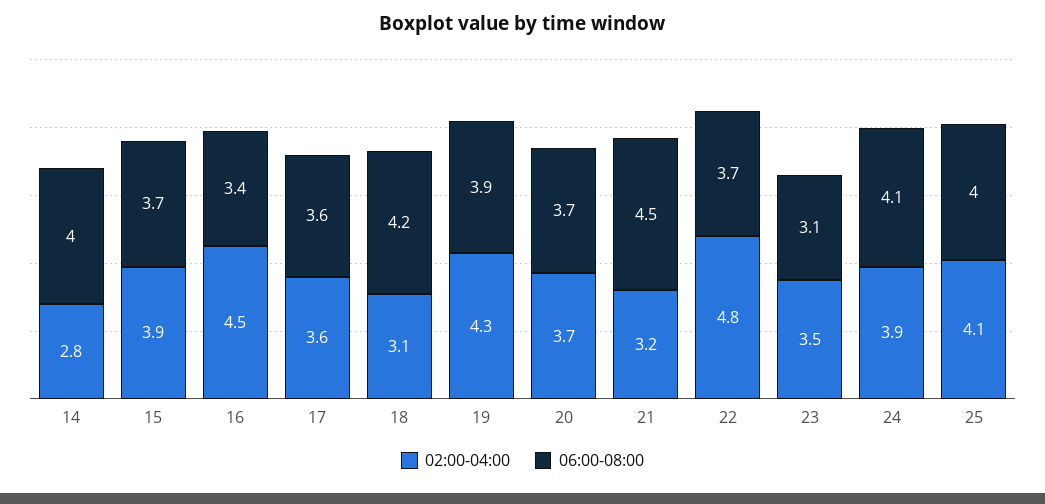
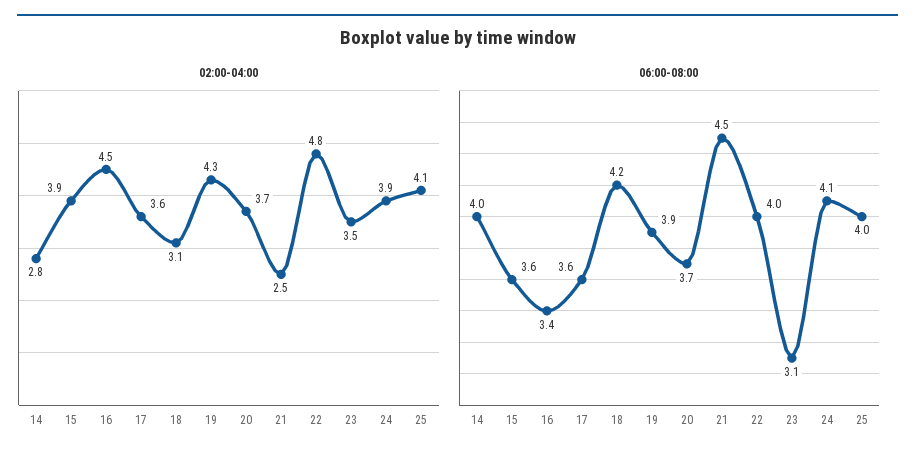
06:00-08:00, 15: 3.7 -> 3.6
02:00-04:00, 21: 3.2 -> 2.5
06:00-08:00, 22: 3.7 -> 4

